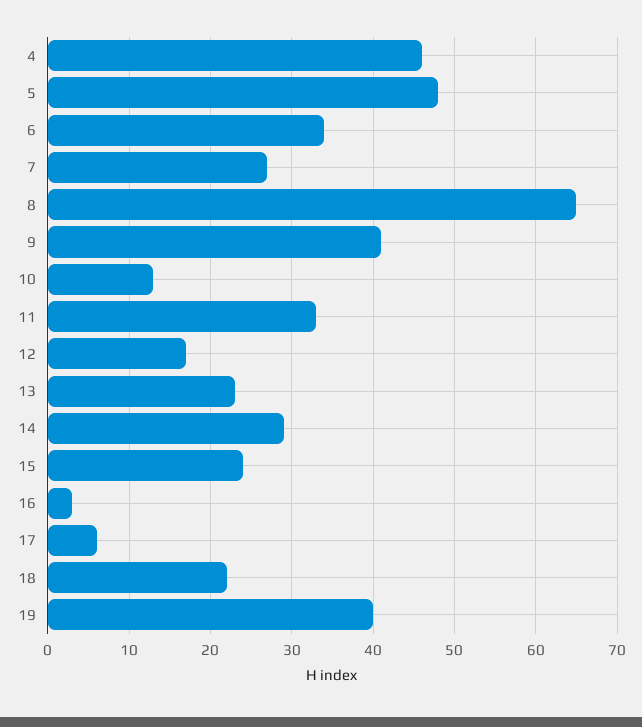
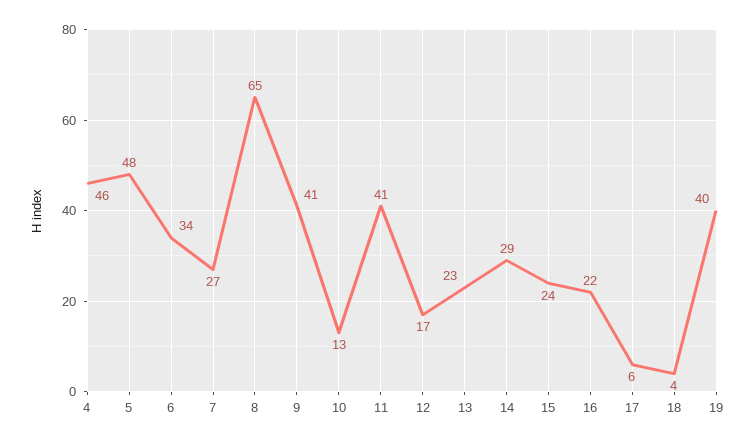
11: 33 -> 41
16: 3 -> 22
18: 22 -> 4

